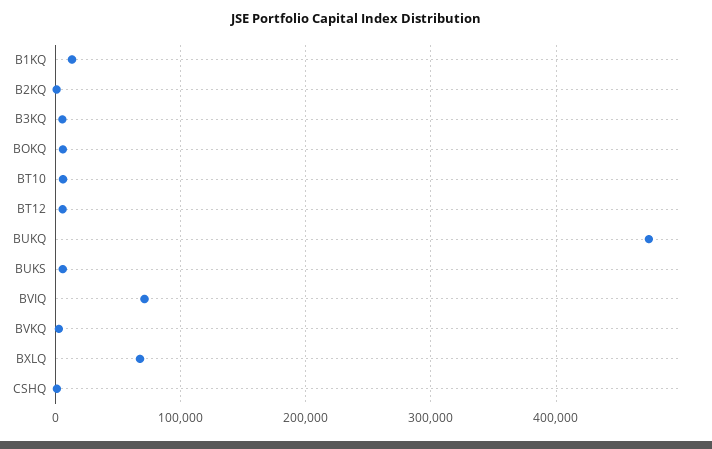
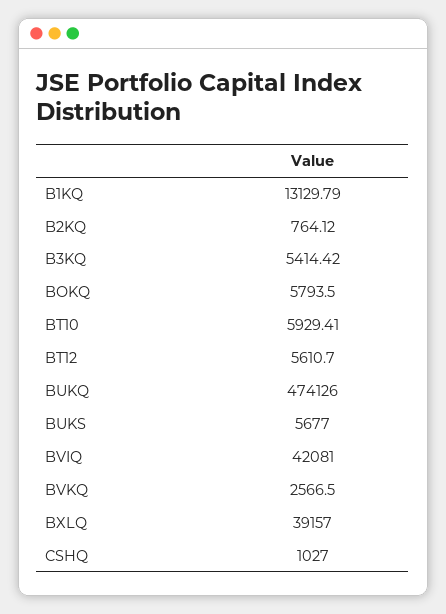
BVIQ: 70000 -> 42081
BXLQ: 70000 -> 39157

